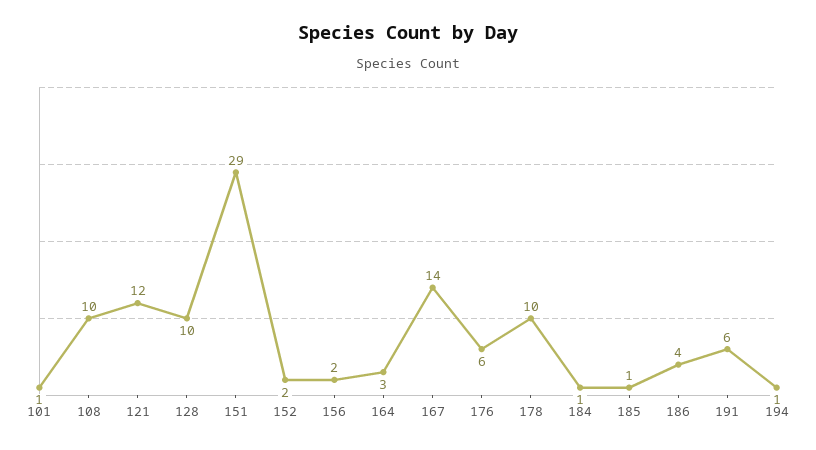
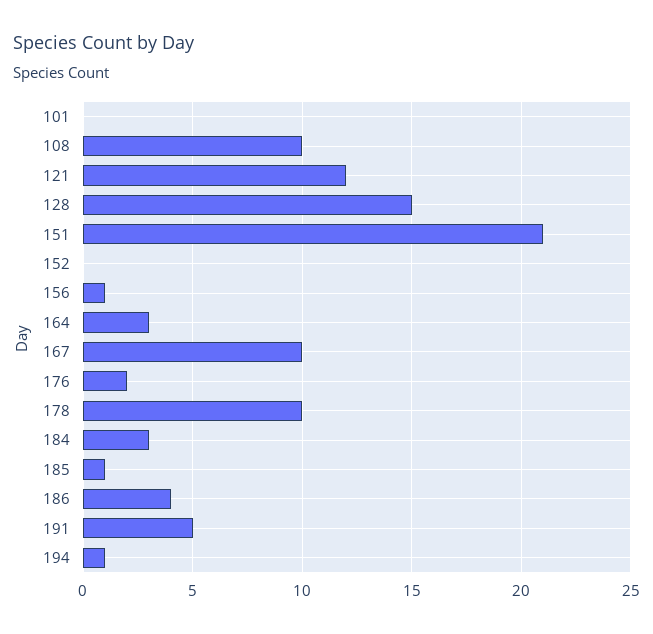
101: 1 -> 0
128: 10 -> 15
151: 29 -> 21
152: 2 -> 0
156: 2 -> 1
167: 14 -> 10
176: 6 -> 2
184: 1 -> 3
191: 6 -> 5

